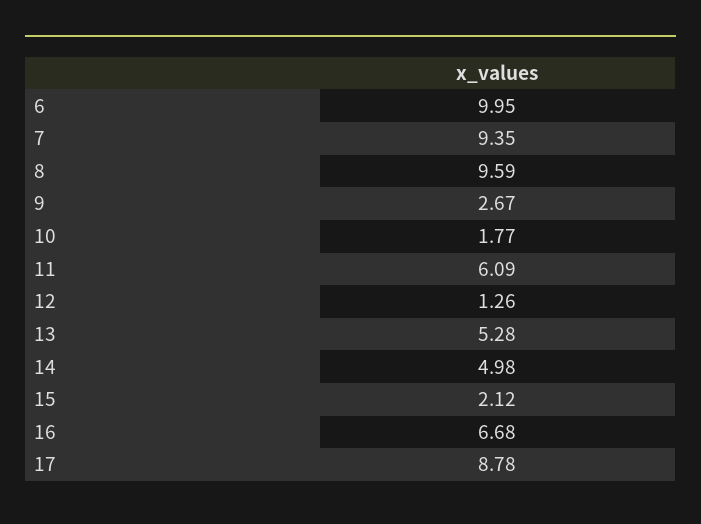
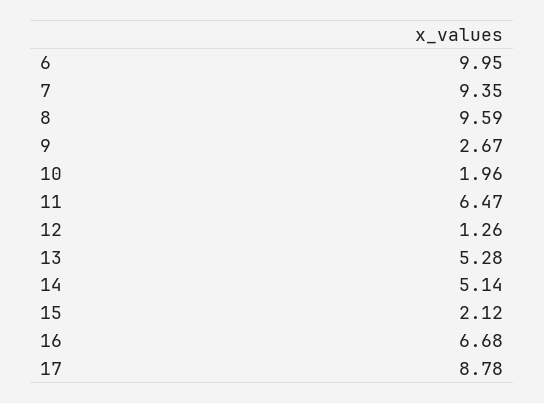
10: 1.77 -> 1.96
11: 6.09 -> 6.47
14: 4.98 -> 5.14

